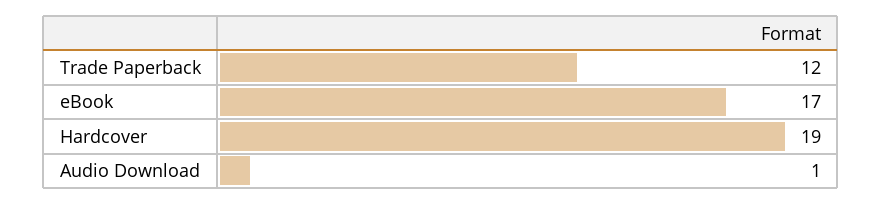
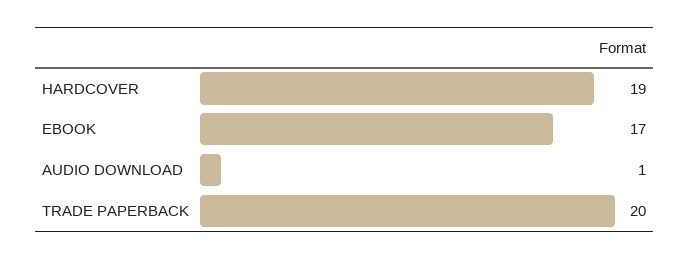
Trade Paperback: 12 -> 20

